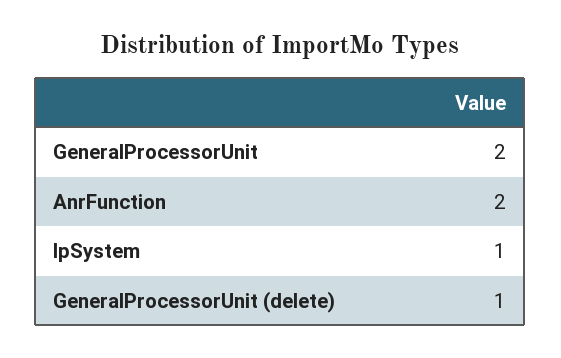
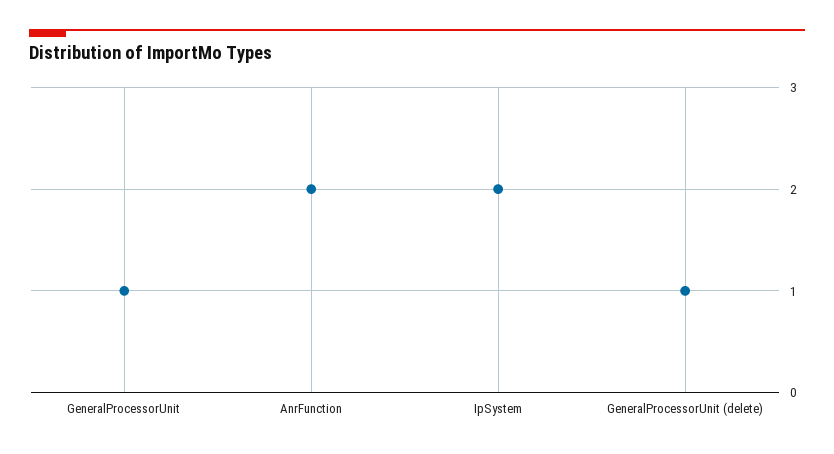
GeneralProcessorUnit: 2 -> 1
IpSystem: 1 -> 2

